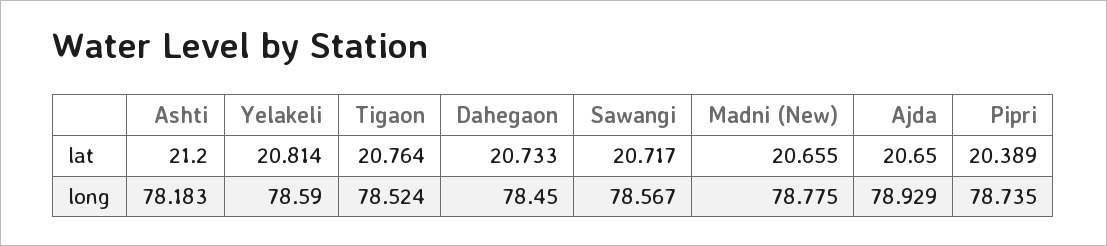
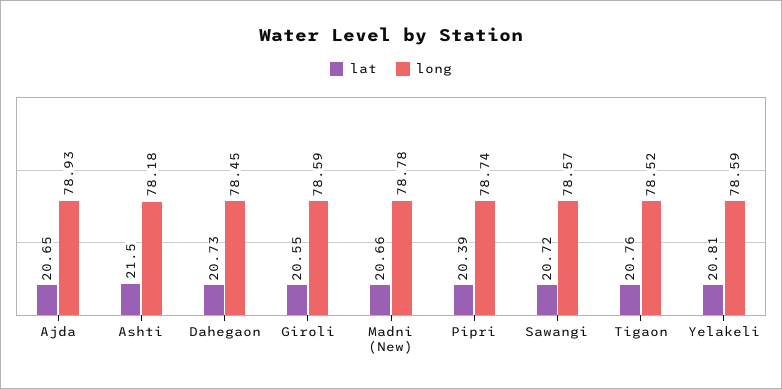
lat, Ashti: 21.2 -> 21.5
lat, Giroli: none -> 20.55
long, Giroli: none -> 78.59

